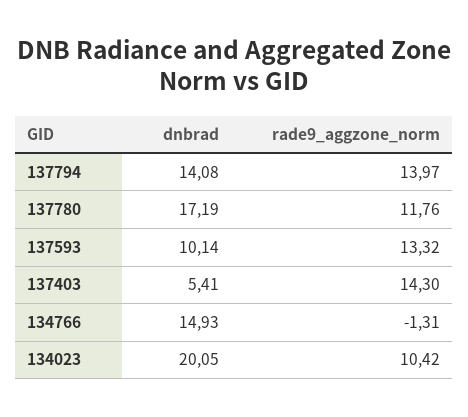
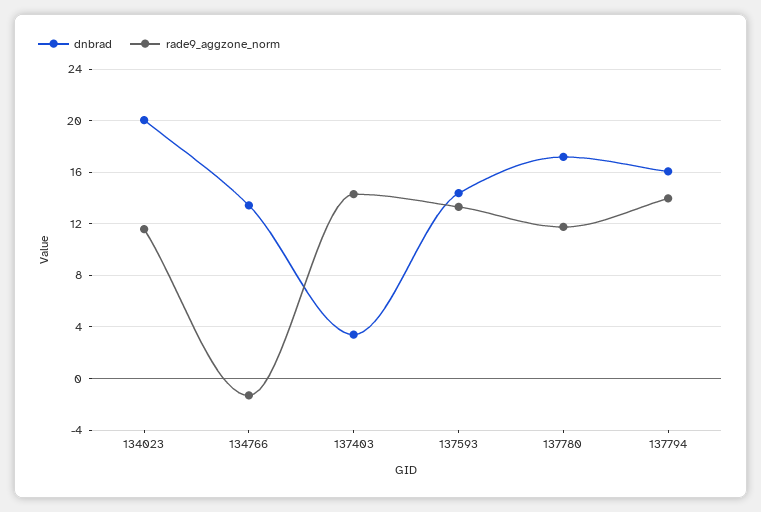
dnbrad, 137794: 14.08 -> 16
dnbrad, 137593: 10.14 -> 14.5
dnbrad, 137403: 5.41 -> 3.5
dnbrad, 134766: 14.93 -> 13.5
rade9_aggzone_norm, 134023: 10.42 -> 11.5

